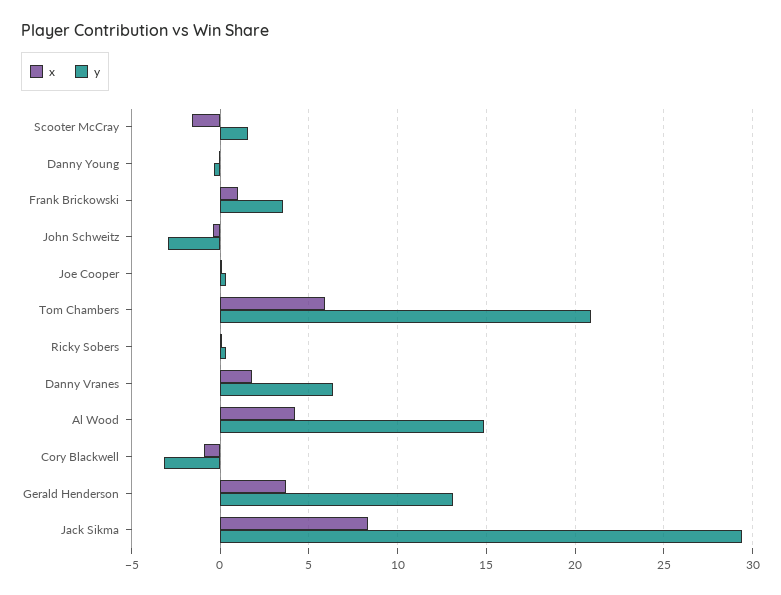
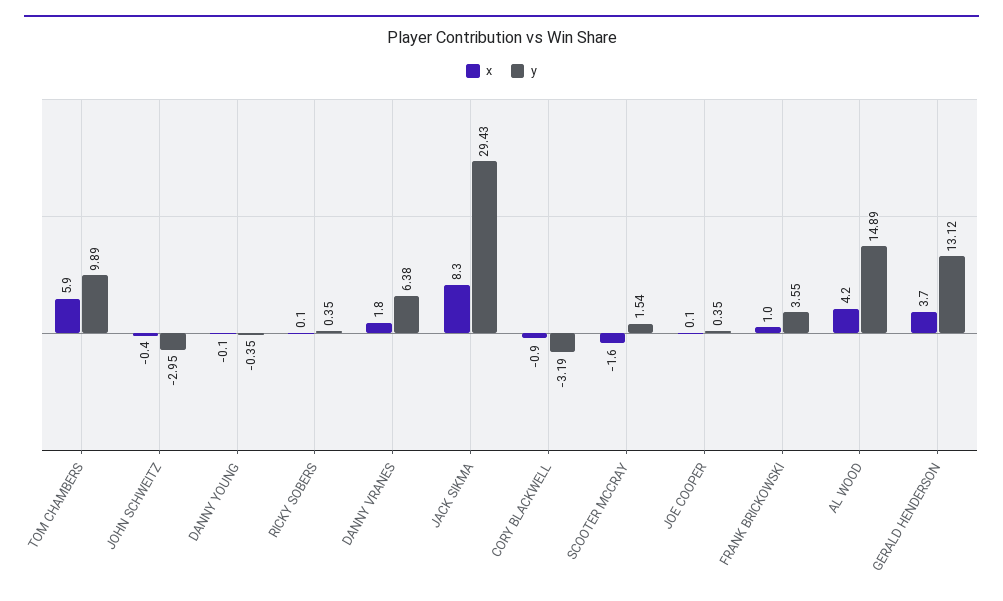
y, Tom Chambers: 21 -> 9.89

